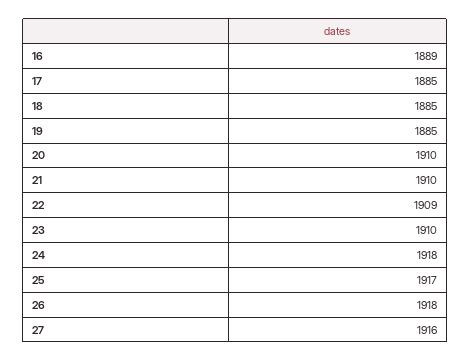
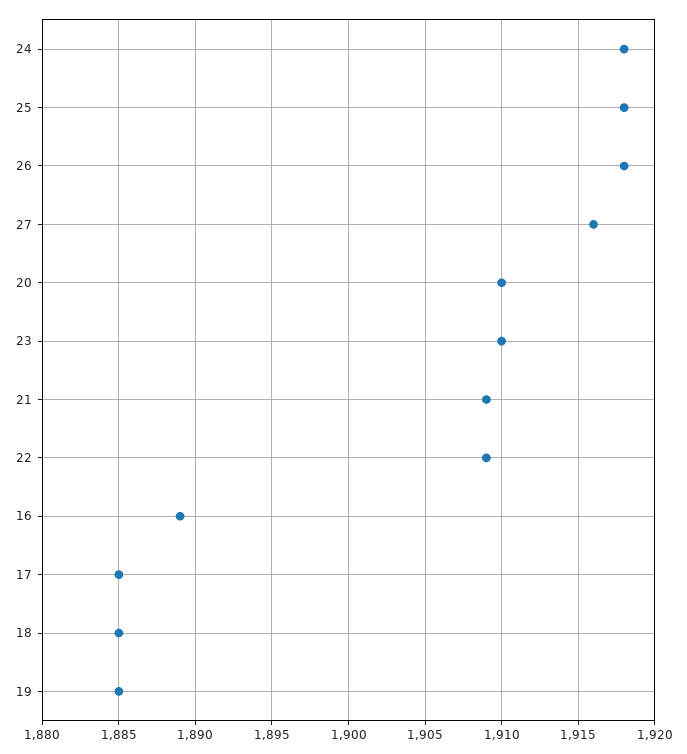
21: 1910 -> 1909
25: 1917 -> 1918

